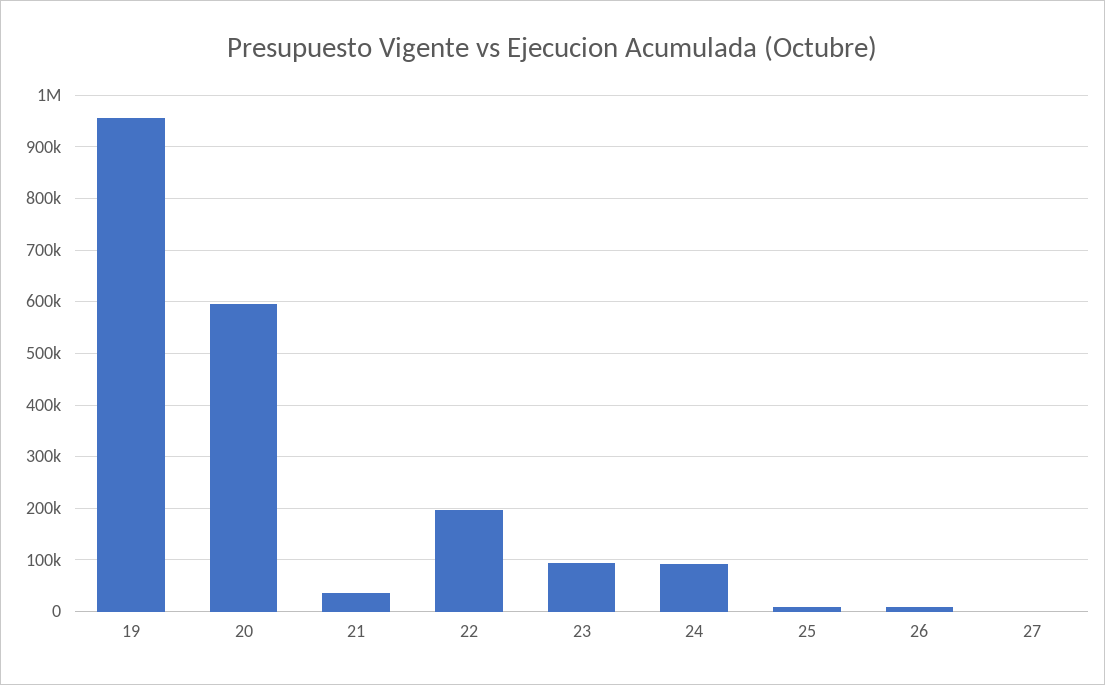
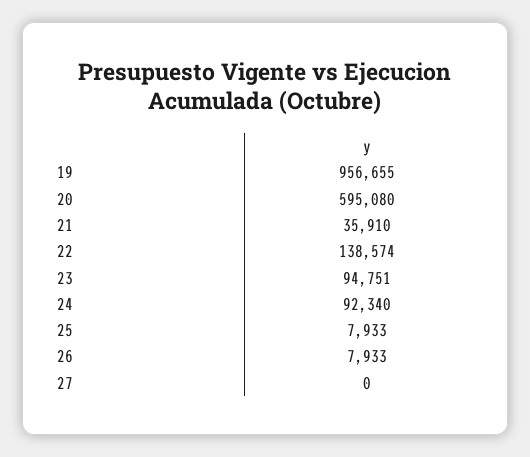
22: 200000 -> 138574

